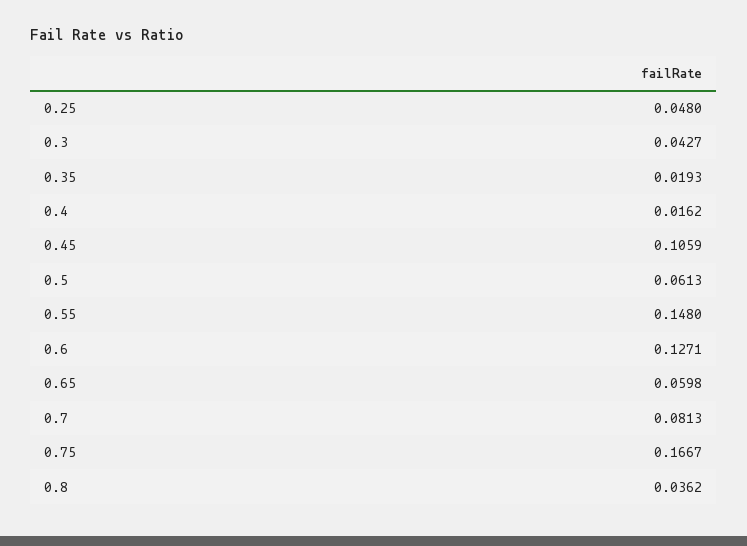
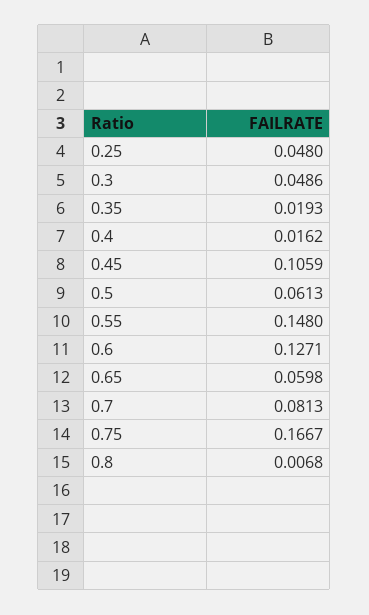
0.3: 0.0427 -> 0.0486
0.8: 0.0362 -> 0.0068

